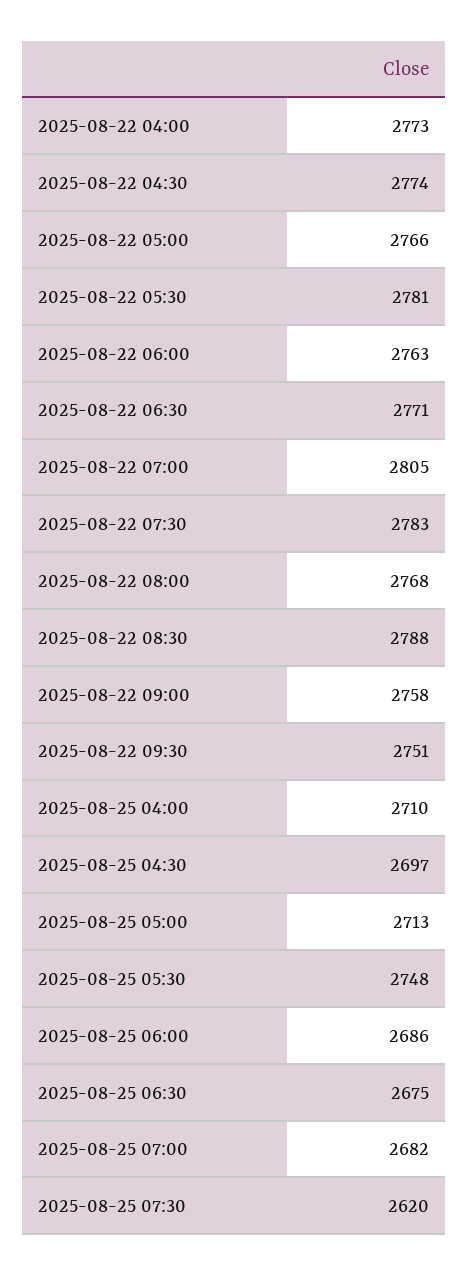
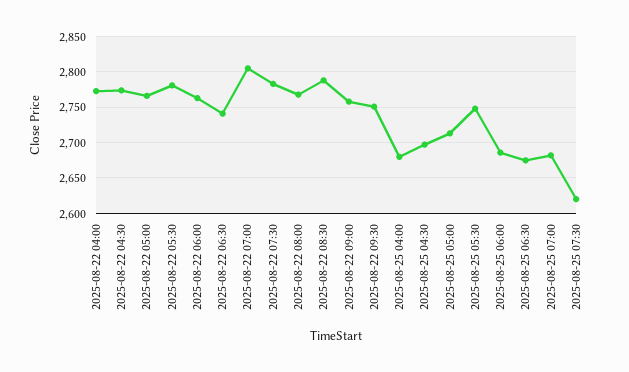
2025-08-22 06:30: 2771 -> 2740
2025-08-25 04:00: 2710 -> 2680

